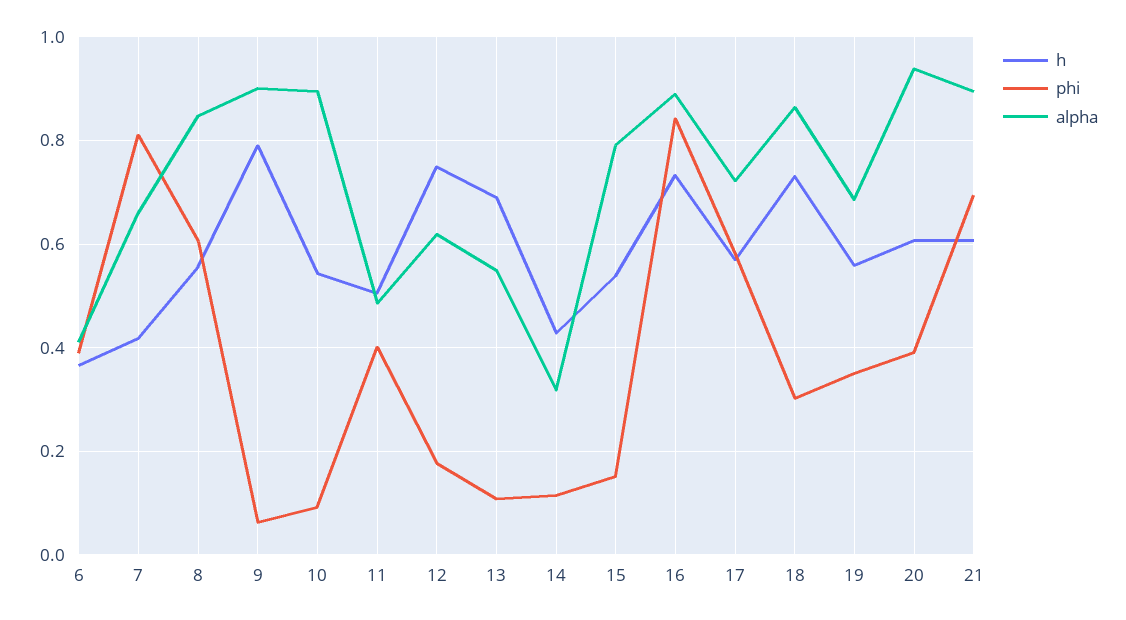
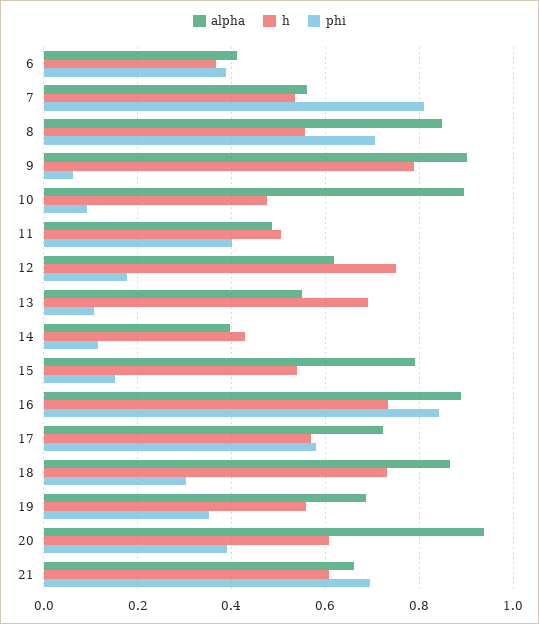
h, 7: 0.42 -> 0.54
alpha, 7: 0.66 -> 0.56
phi, 8: 0.6 -> 0.7
h, 10: 0.54 -> 0.48
alpha, 14: 0.32 -> 0.4
alpha, 21: 0.9 -> 0.66

